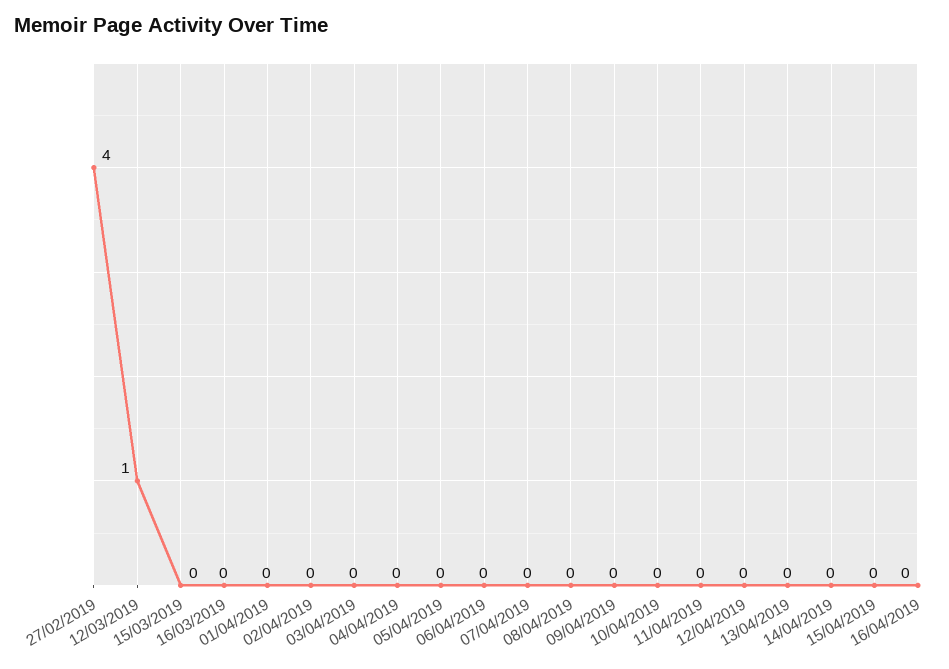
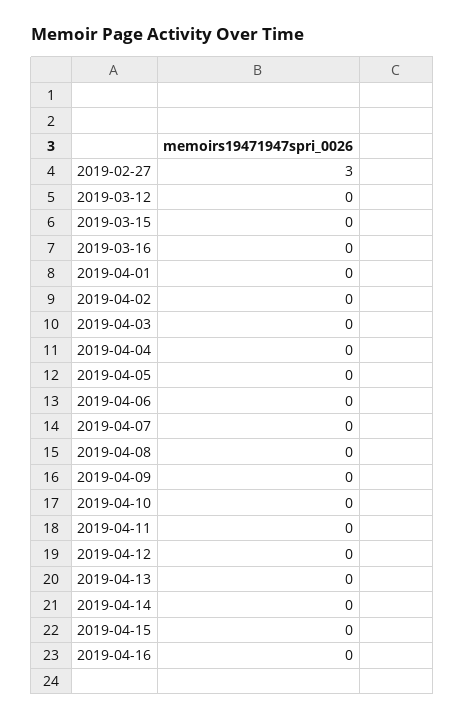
27/02/2019: 4 -> 3
12/03/2019: 1 -> 0

